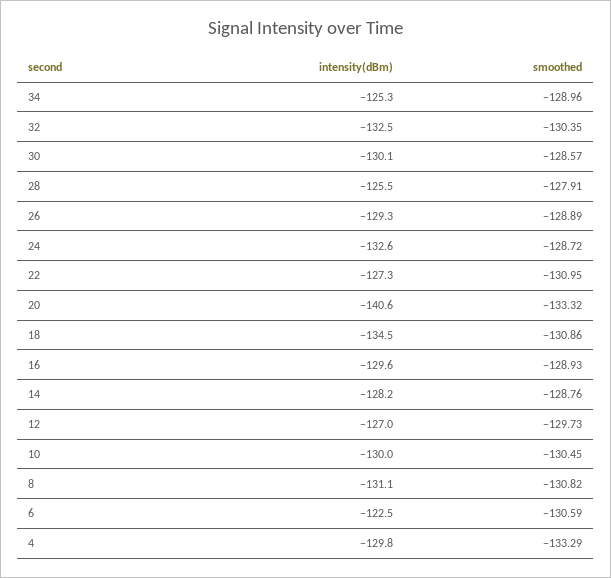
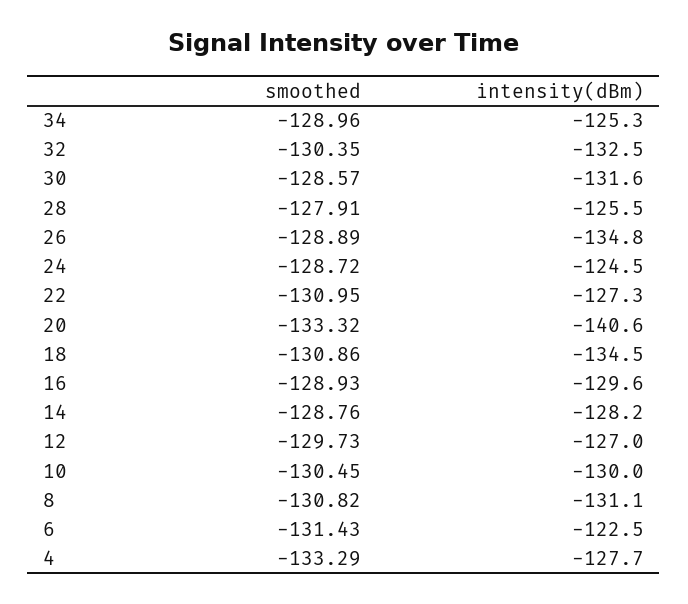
intensity(dBm), 30: -130.1 -> -131.6
intensity(dBm), 26: -129.3 -> -134.8
intensity(dBm), 24: -132.6 -> -124.5
smoothed, 6: -130.59 -> -131.43
intensity(dBm), 4: -129.8 -> -127.7

